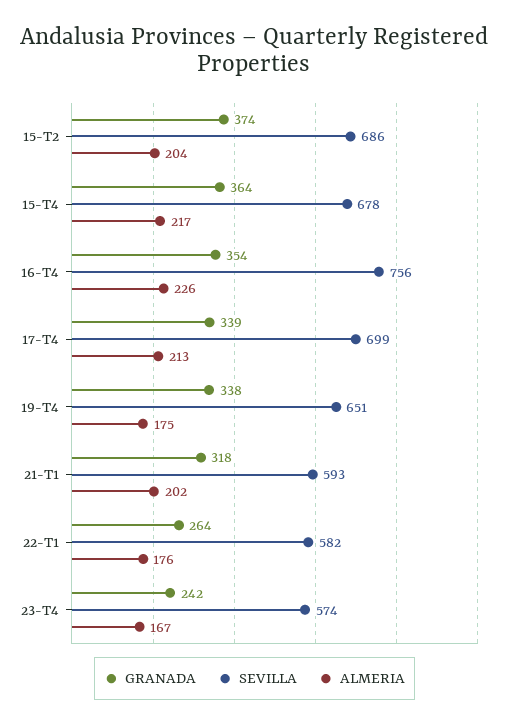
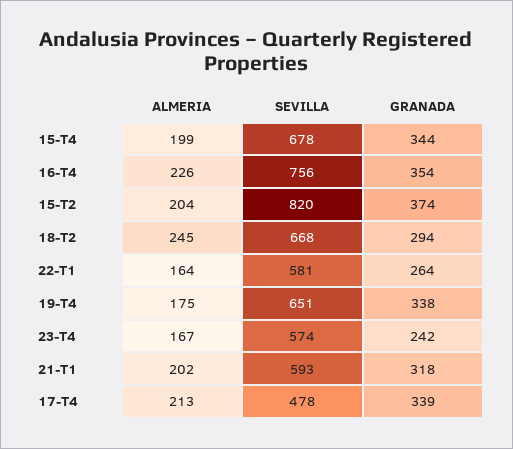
SEVILLA, 15-T2: 686 -> 820
GRANADA, 15-T4: 364 -> 344
ALMERIA, 15-T4: 217 -> 199
SEVILLA, 17-T4: 699 -> 478
SEVILLA, 22-T1: 582 -> 581
ALMERIA, 22-T1: 176 -> 164
ALMERIA, 18-T2: none -> 245
SEVILLA, 18-T2: none -> 668
GRANADA, 18-T2: none -> 294

